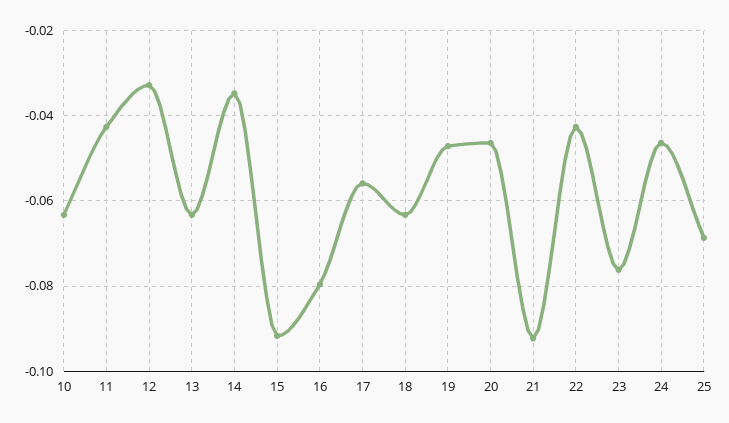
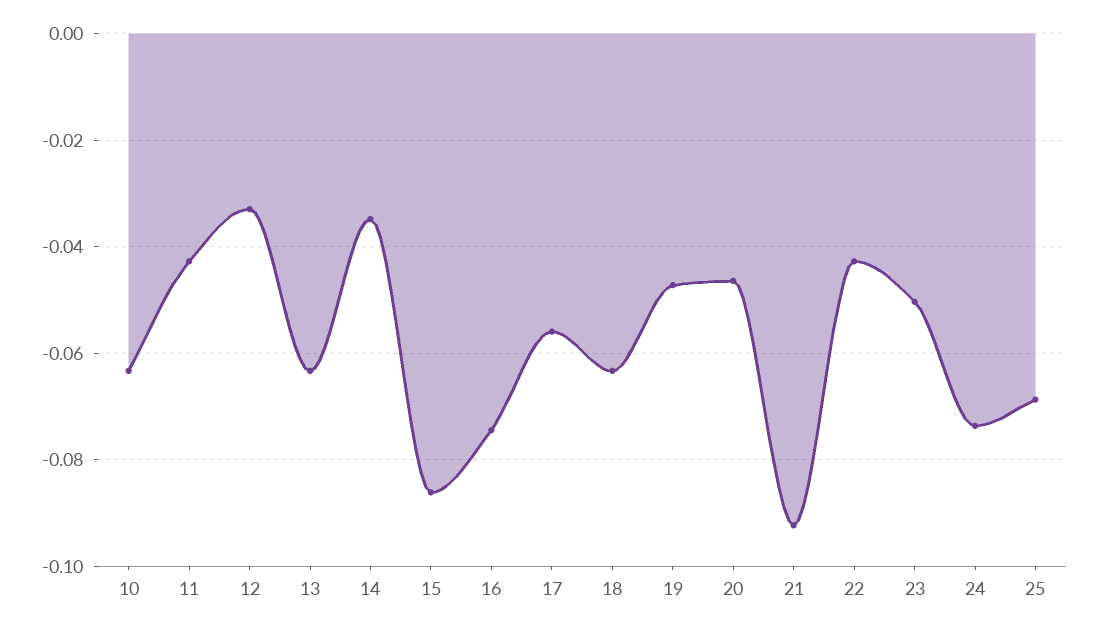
15: -0.092 -> -0.086
16: -0.08 -> -0.074
23: -0.076 -> -0.05
24: -0.046 -> -0.074

